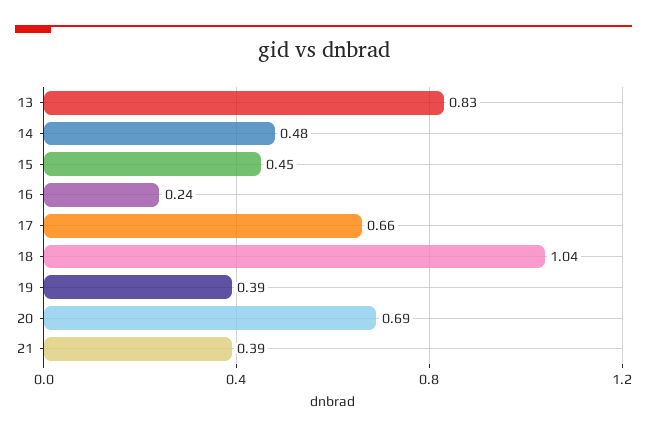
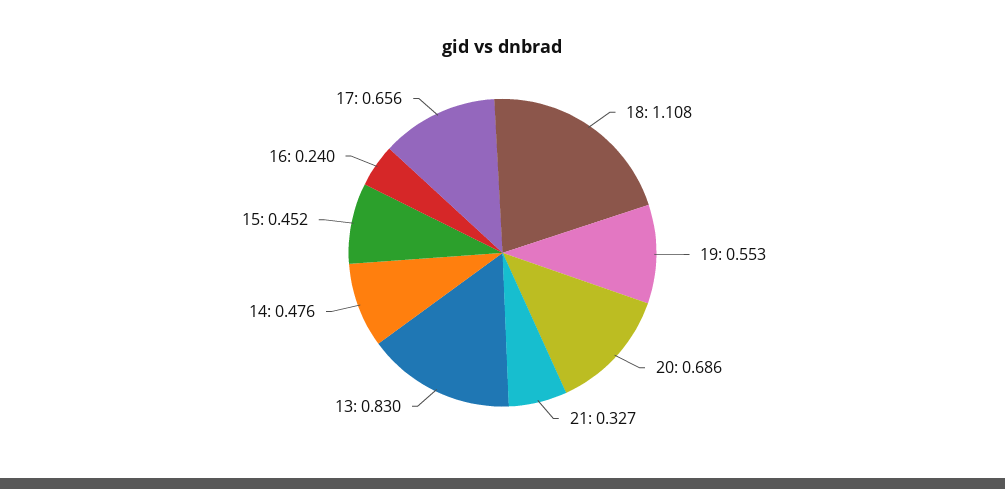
18: 1.04 -> 1.108
19: 0.39 -> 0.553
21: 0.39 -> 0.327

